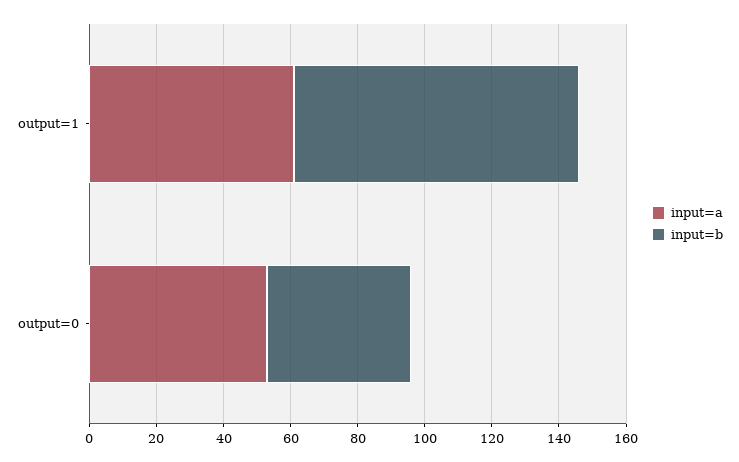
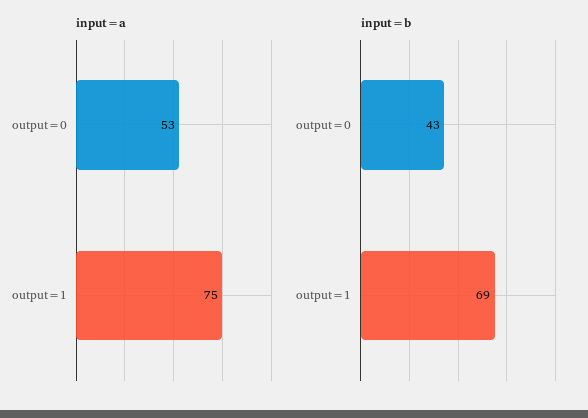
input=a, output=1: 60 -> 75
input=b, output=1: 85 -> 69

